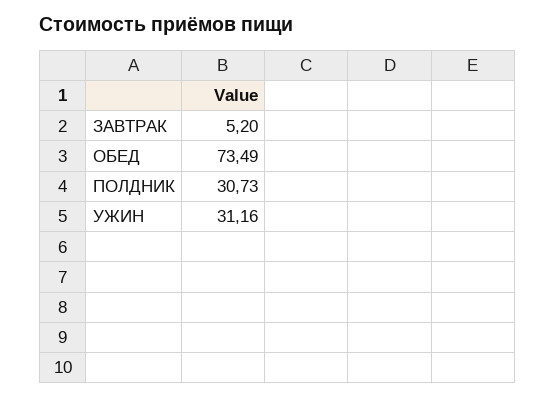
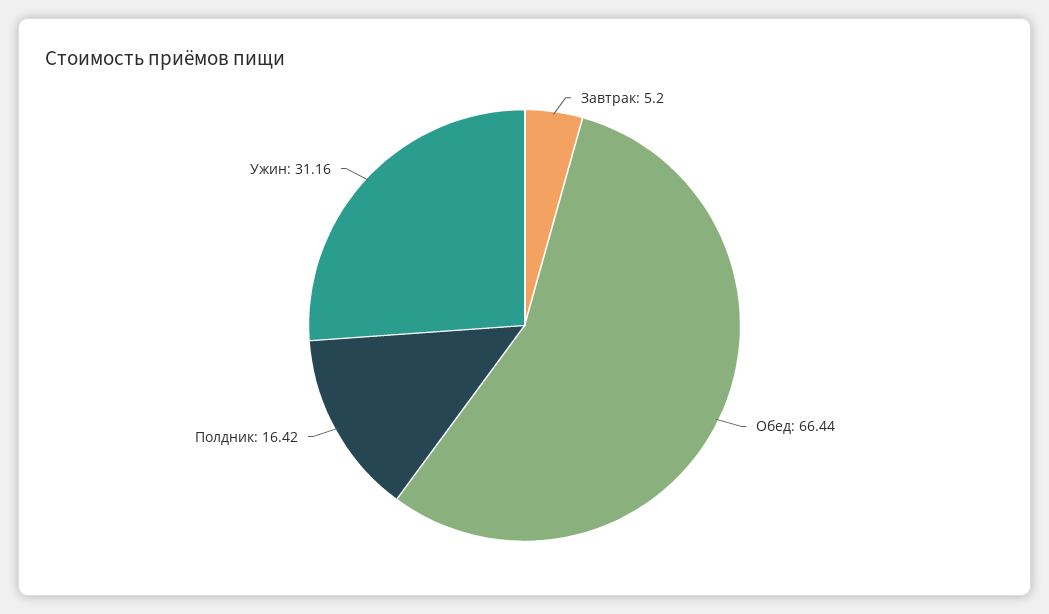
ОБЕД: 73.49 -> 66.44
ПОЛДНИК: 30.73 -> 16.42

